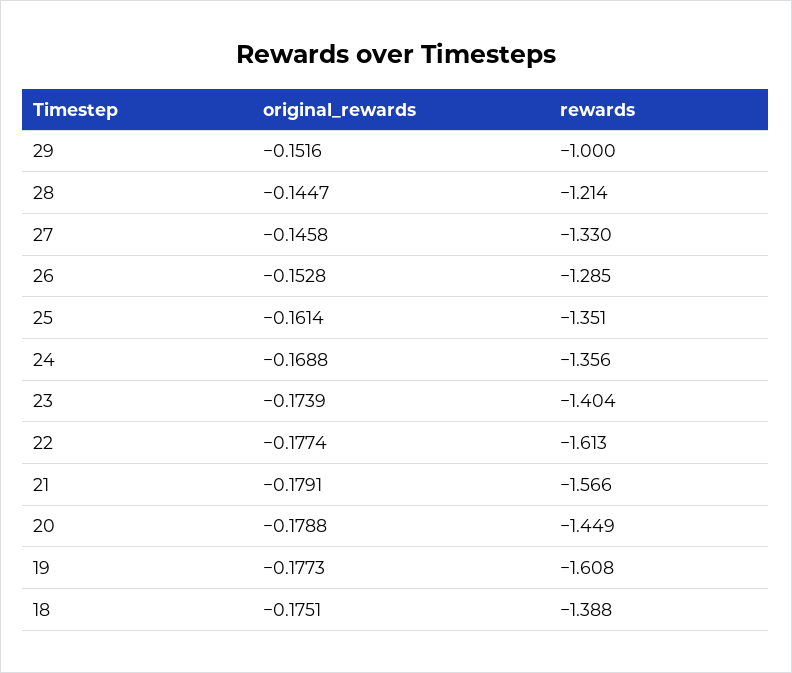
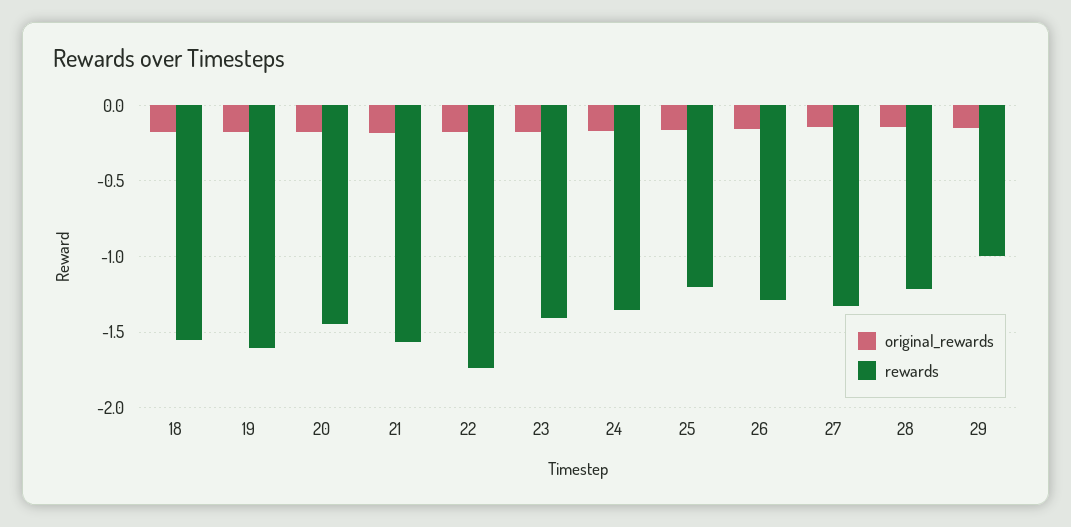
rewards, 25: -1.351 -> -1.2
rewards, 22: -1.613 -> -1.75
rewards, 18: -1.388 -> -1.55

